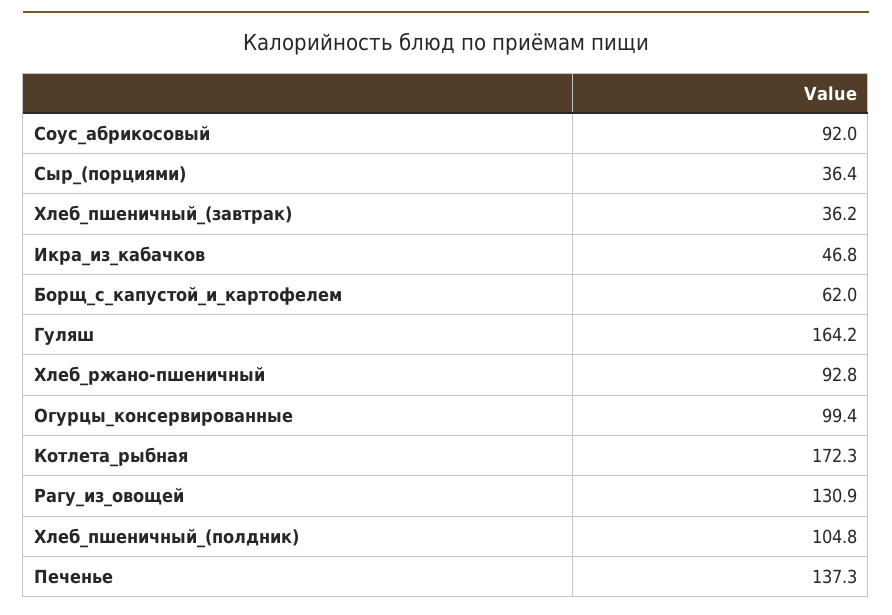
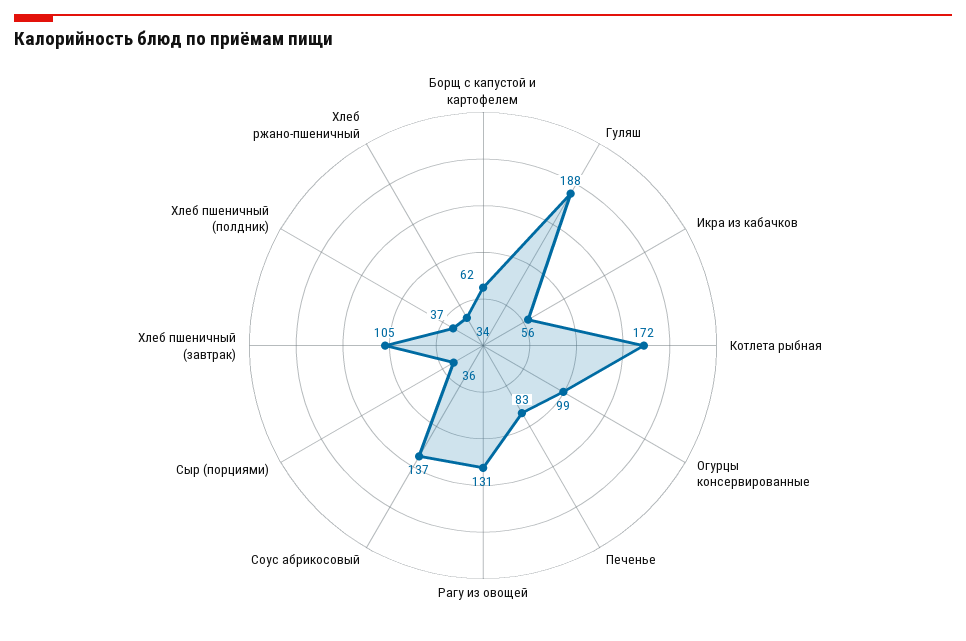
Соус_абрикосовый: 92 -> 137
Хлеб_пшеничный_(завтрак): 36.2 -> 105
Икра_из_кабачков: 46.8 -> 56
Гуляш: 164.2 -> 188
Хлеб_ржано-пшеничный: 92.8 -> 34
Хлеб_пшеничный_(полдник): 104.8 -> 37
Печенье: 137.3 -> 83

